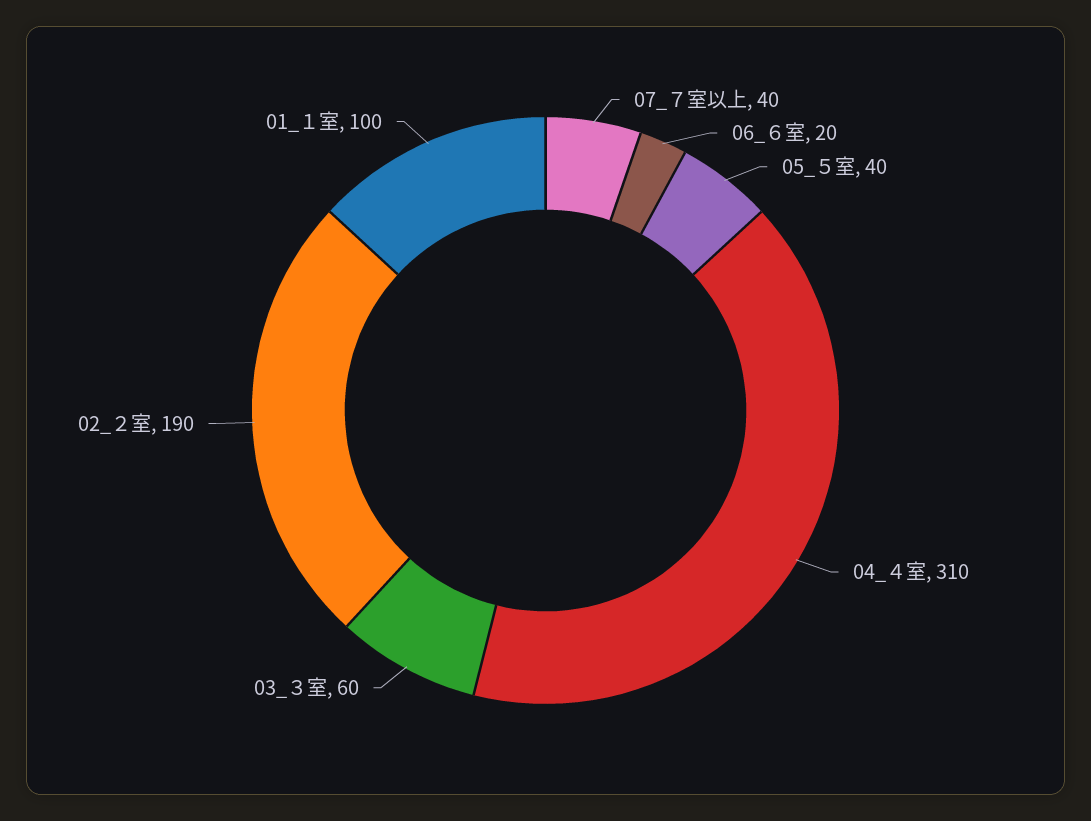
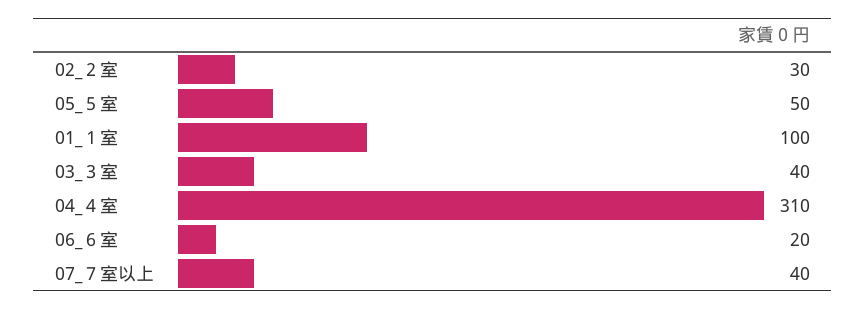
05_５室: 40 -> 50
03_３室: 60 -> 40
02_２室: 190 -> 30

